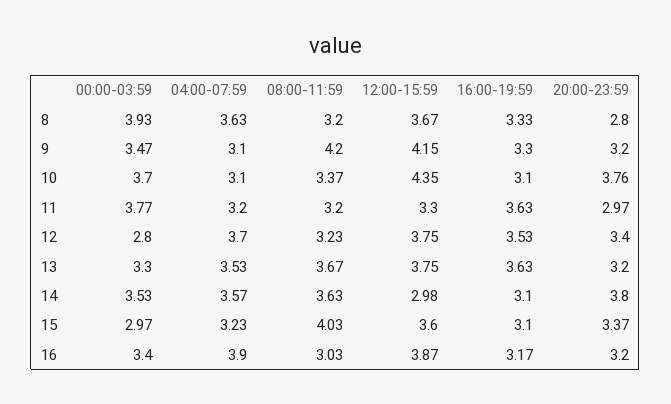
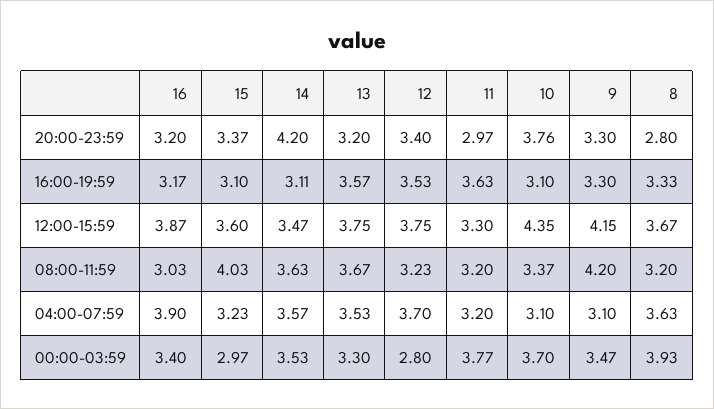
20:00-23:59, 9: 3.2 -> 3.3
16:00-19:59, 13: 3.63 -> 3.57
12:00-15:59, 14: 2.98 -> 3.47
16:00-19:59, 14: 3.1 -> 3.11
20:00-23:59, 14: 3.8 -> 4.2

